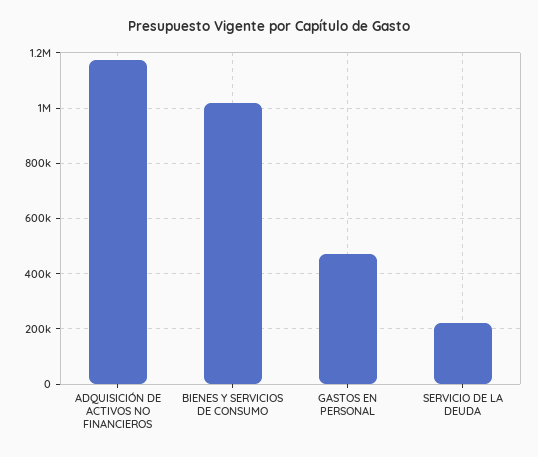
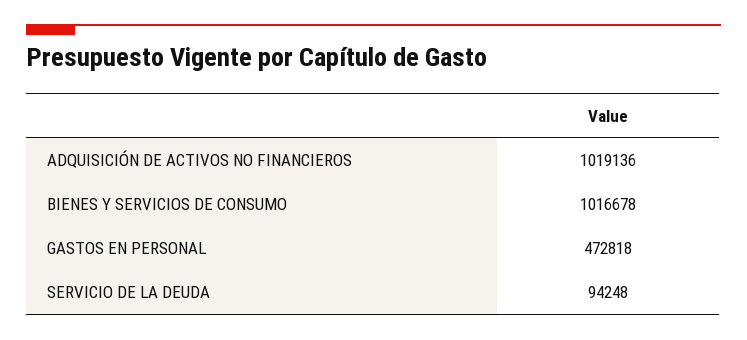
ADQUISICIÓN DE ACTIVOS NO FINANCIEROS: 1175000 -> 1019136
SERVICIO DE LA DEUDA: 225000 -> 94248

